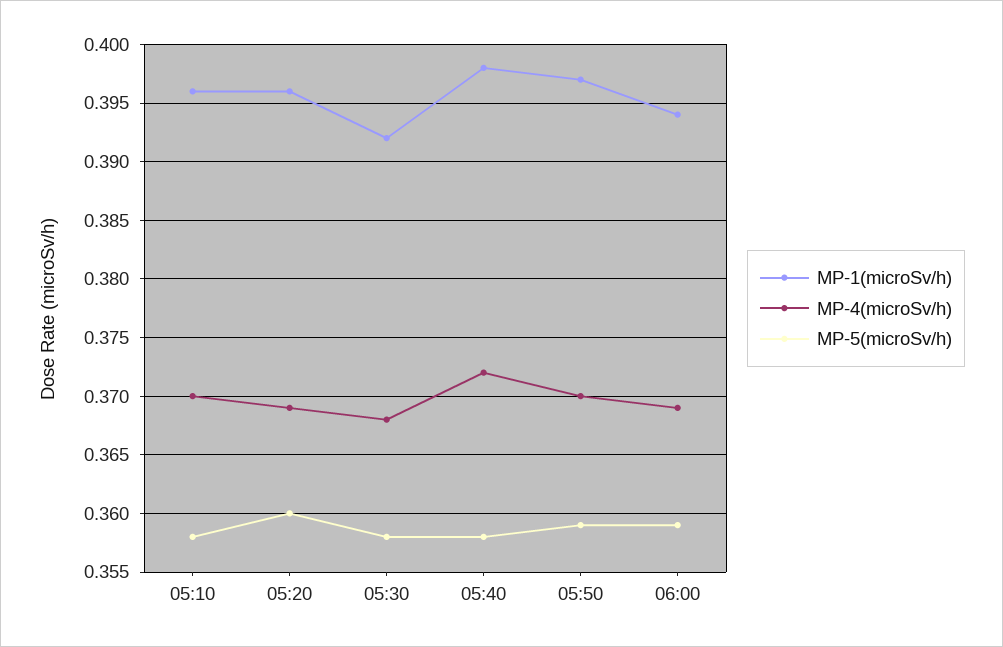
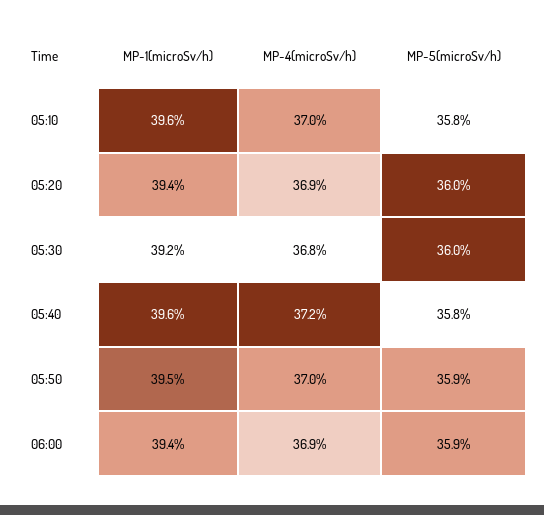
MP-1(microSv/h), 05:20: 0.396 -> 0.394
MP-5(microSv/h), 05:30: 0.358 -> 0.36
MP-1(microSv/h), 05:40: 0.398 -> 0.396
MP-1(microSv/h), 05:50: 0.397 -> 0.395

